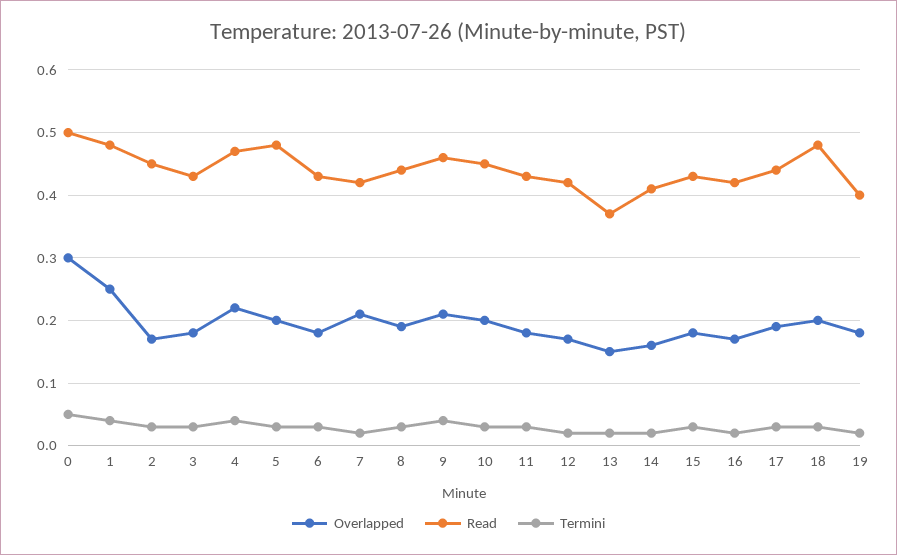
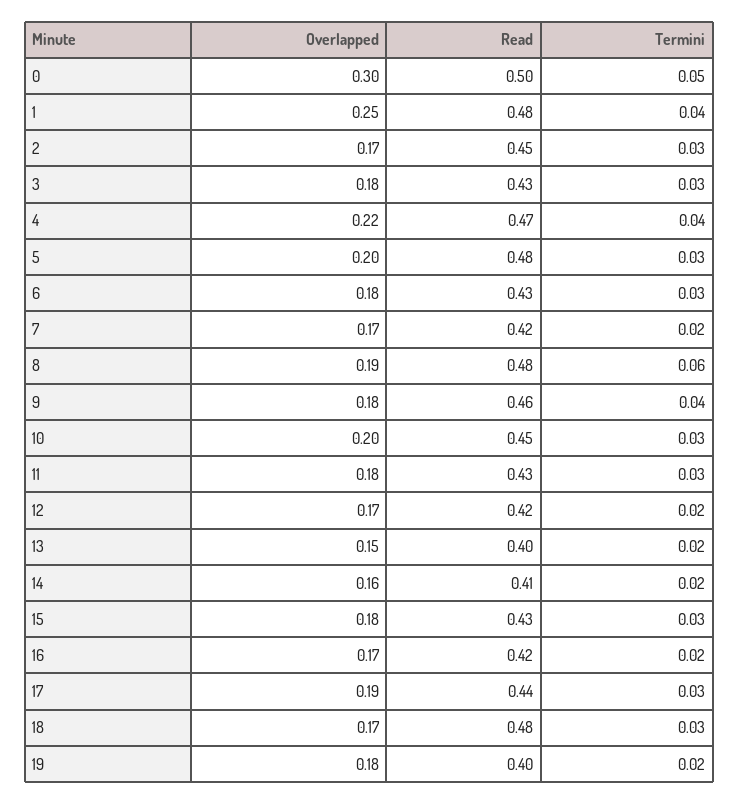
Overlapped, 7: 0.21 -> 0.17
Read, 8: 0.44 -> 0.48
Termini, 8: 0.03 -> 0.06
Overlapped, 9: 0.21 -> 0.18
Read, 13: 0.37 -> 0.4
Overlapped, 18: 0.2 -> 0.17

